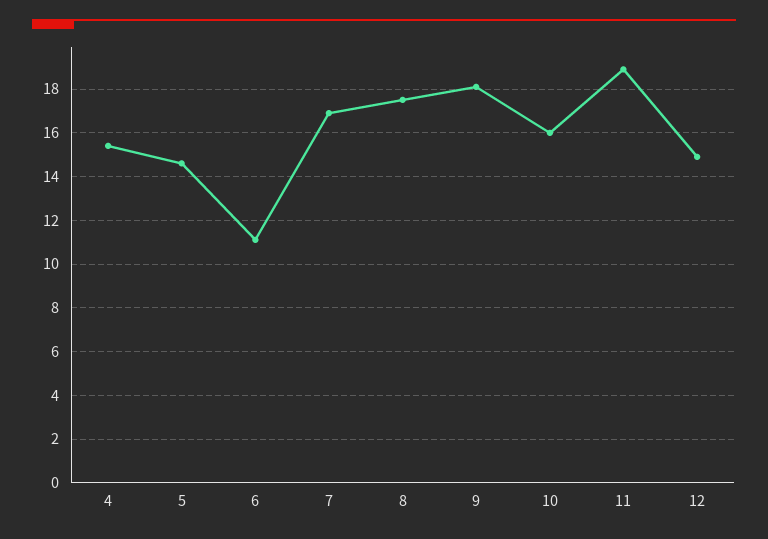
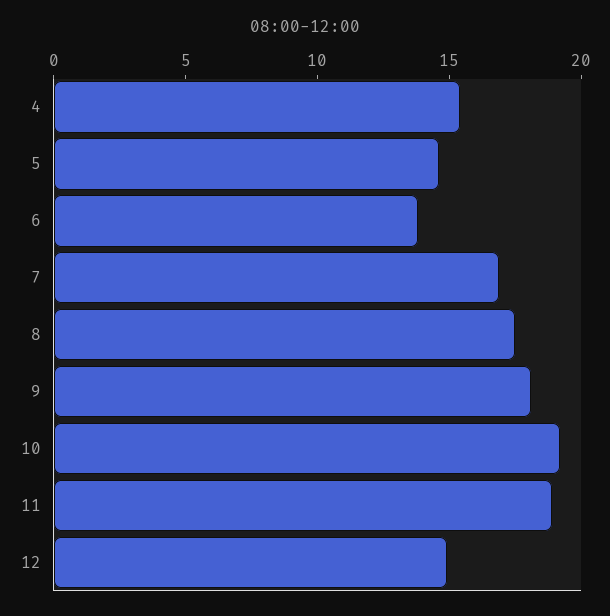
6: 11 -> 14
10: 16 -> 19

